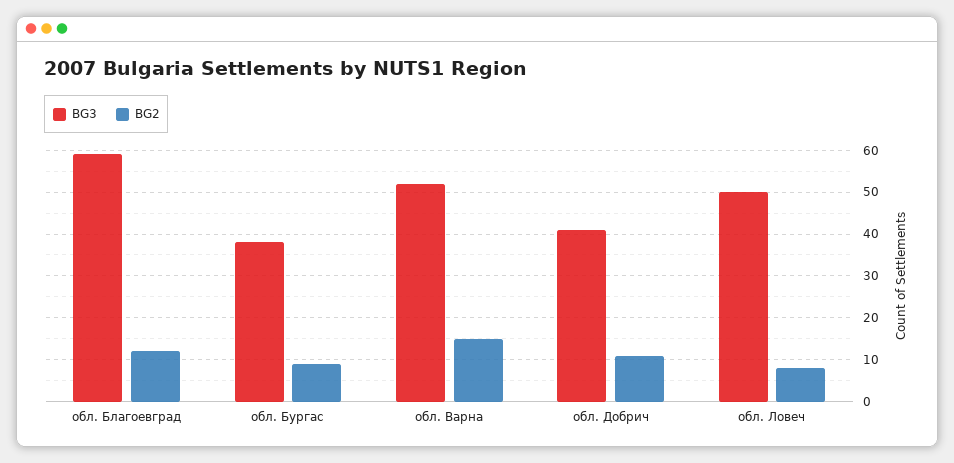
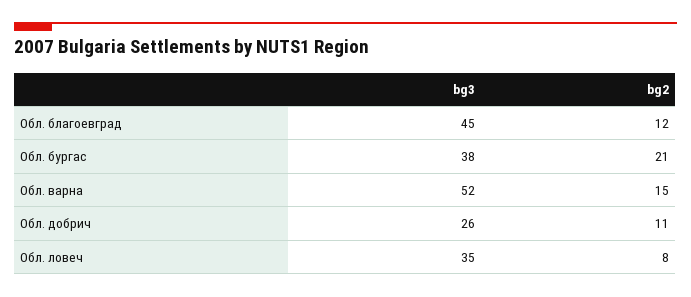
BG3, обл. Благоевград: 60 -> 45
BG2, обл. Бургас: 10 -> 21
BG3, обл. Добрич: 40 -> 26
BG3, обл. Ловеч: 50 -> 35

